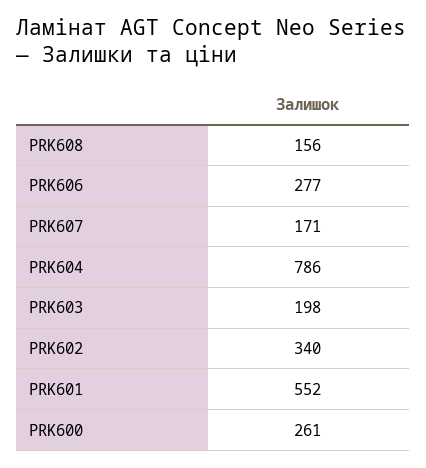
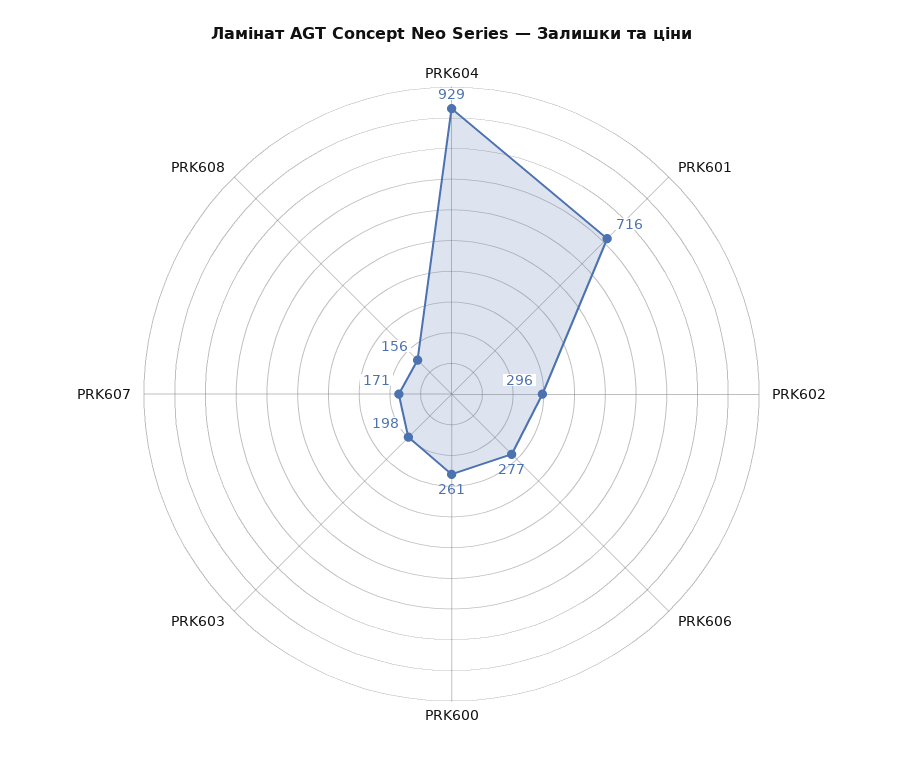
PRK604: 786 -> 929
PRK602: 340 -> 296
PRK601: 552 -> 716

